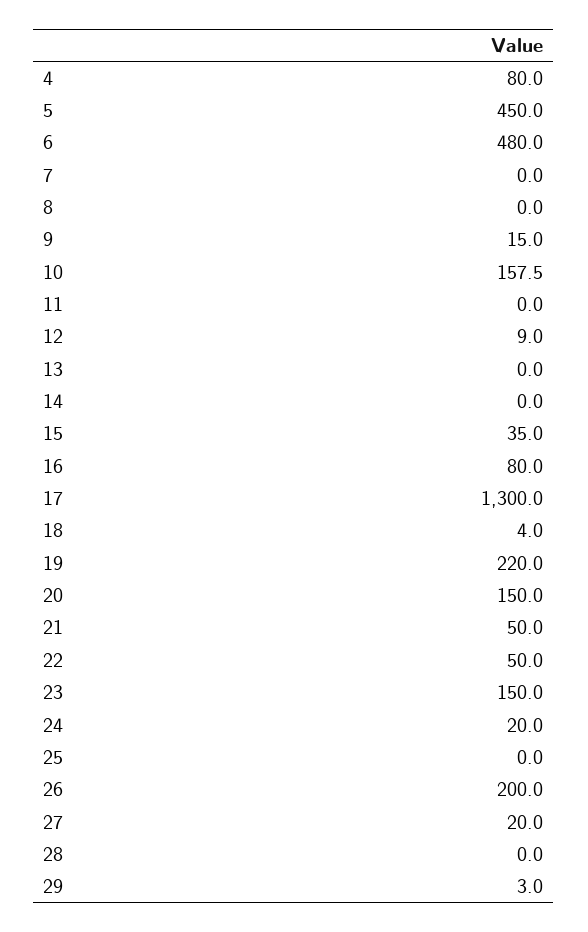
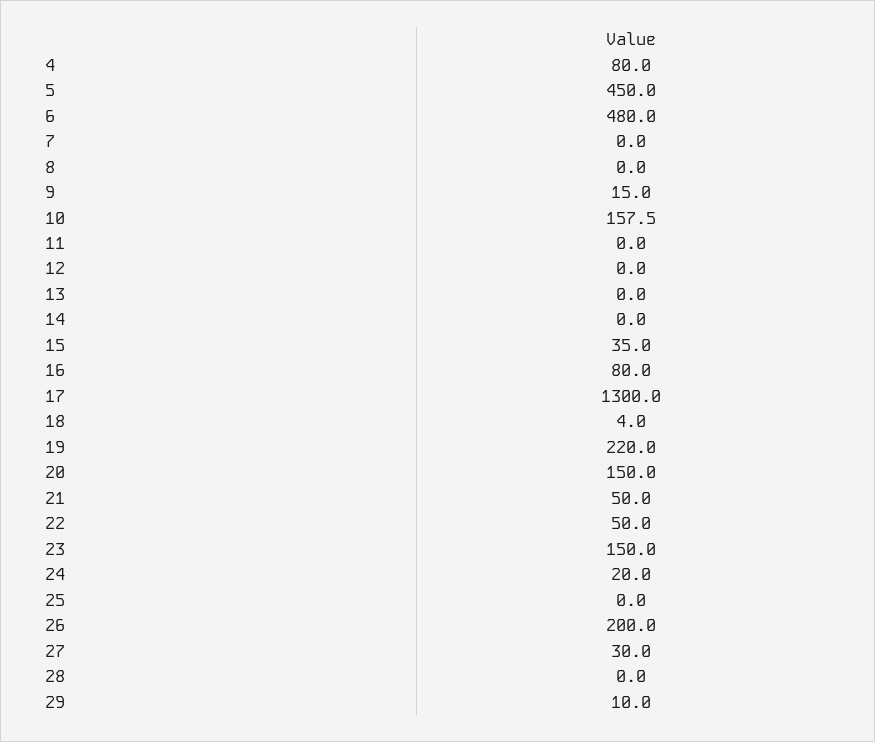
12: 9 -> 0
27: 20 -> 30
29: 3 -> 10

